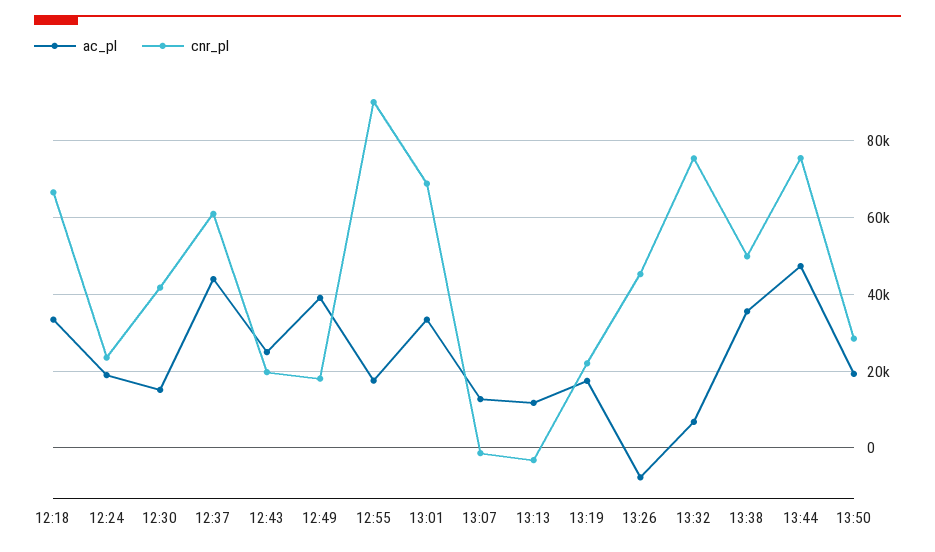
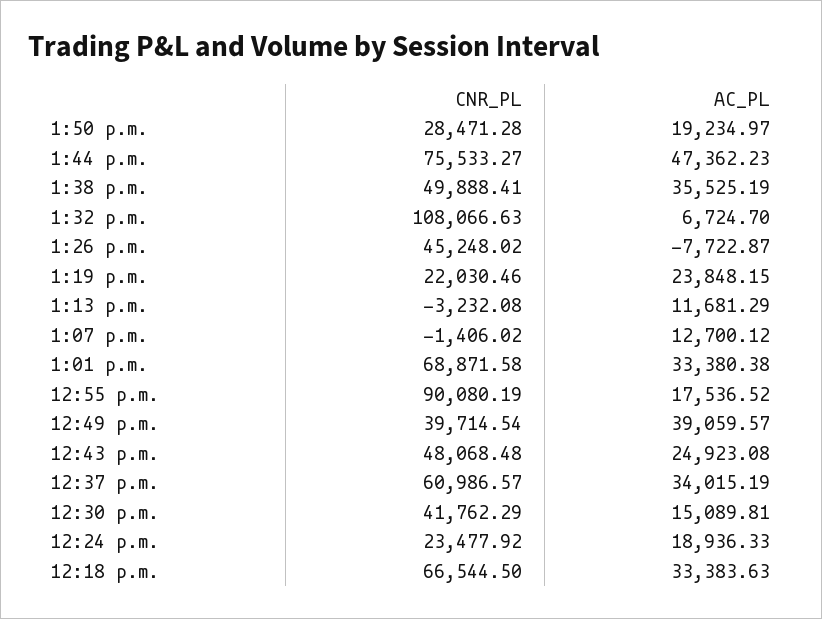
ac_pl, 12:37: 44000 -> 34015.19
cnr_pl, 12:43: 20000 -> 48068.48
cnr_pl, 12:49: 18000 -> 39714.54
ac_pl, 13:19: 18000 -> 23848.15
cnr_pl, 13:32: 76000 -> 108066.63

